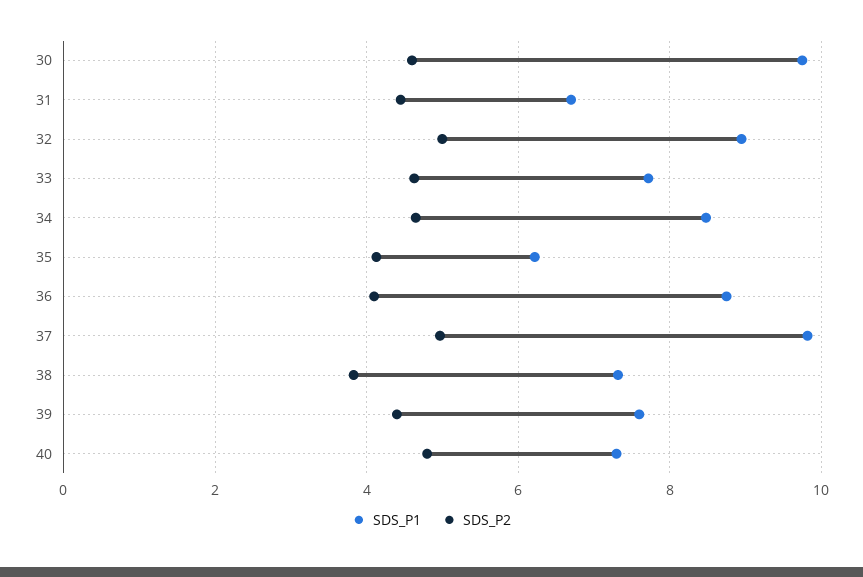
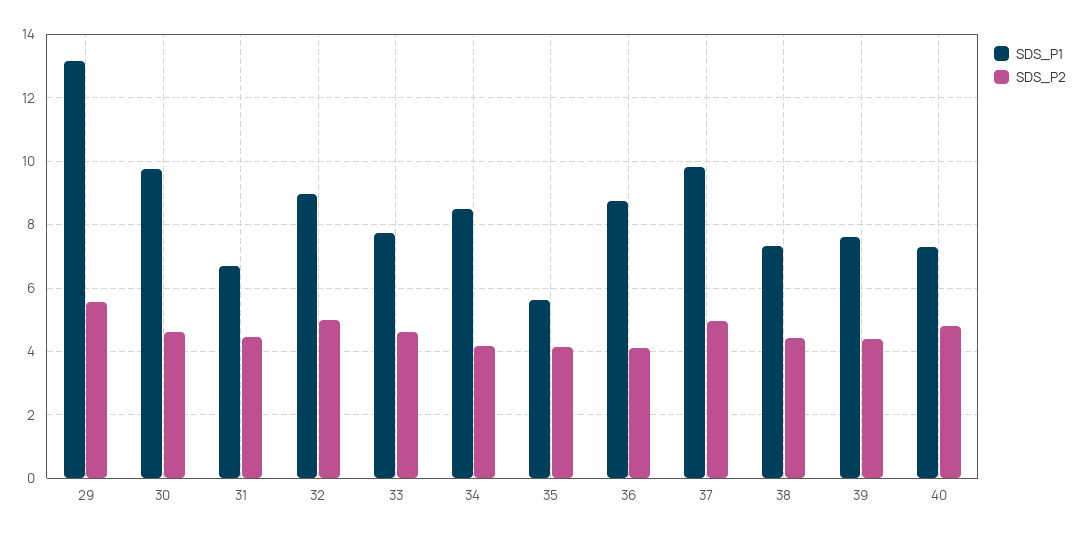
SDS_P2, 34: 4.6 -> 4.2
SDS_P1, 35: 6.2 -> 5.6
SDS_P2, 38: 3.8 -> 4.4
SDS_P1, 29: none -> 13.2
SDS_P2, 29: none -> 5.6

